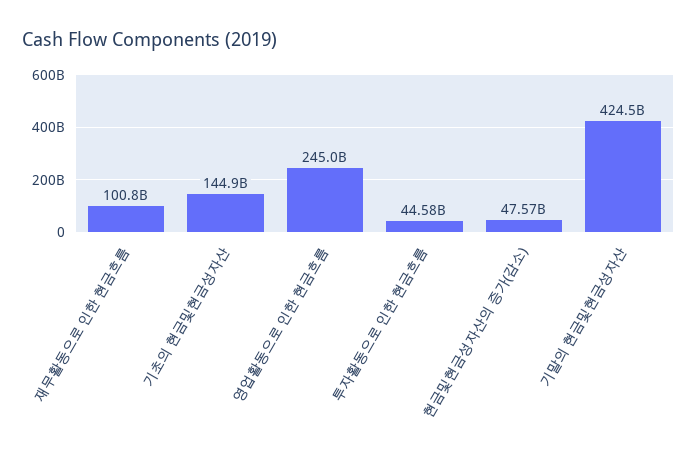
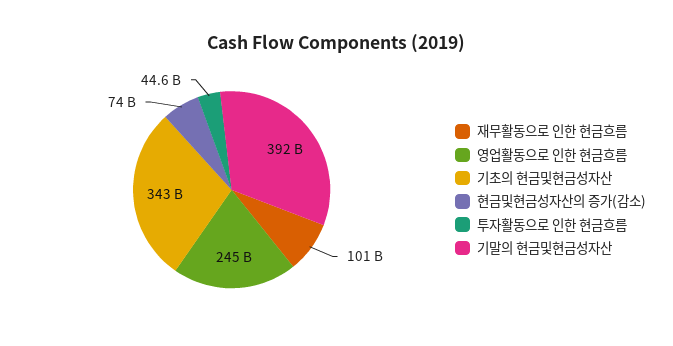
기초의 현금및현금성자산: 144900000000 -> 343000000000
현금및현금성자산의 증가(감소): 47570000000 -> 74000000000
기말의 현금및현금성자산: 424500000000 -> 392000000000

